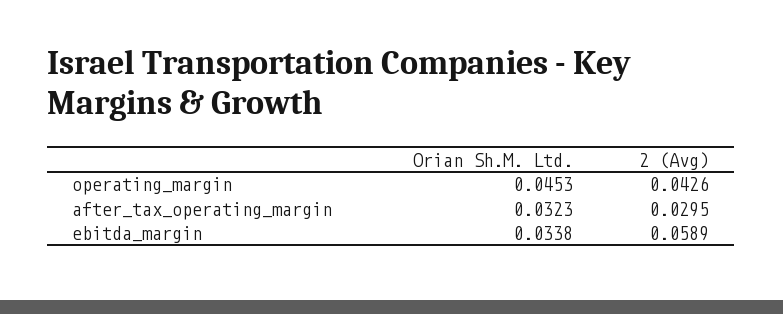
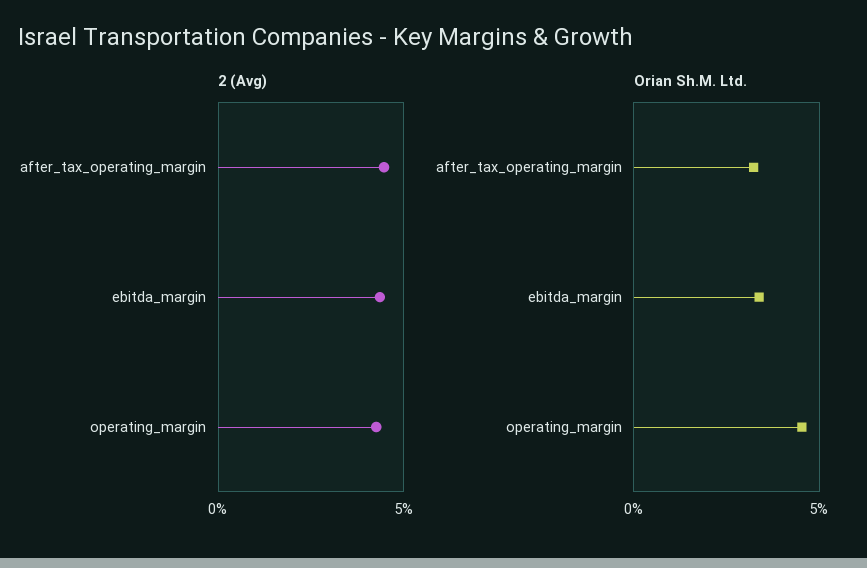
2 (Avg), after_tax_operating_margin: 0.0295 -> 0.045
2 (Avg), ebitda_margin: 0.0589 -> 0.045

